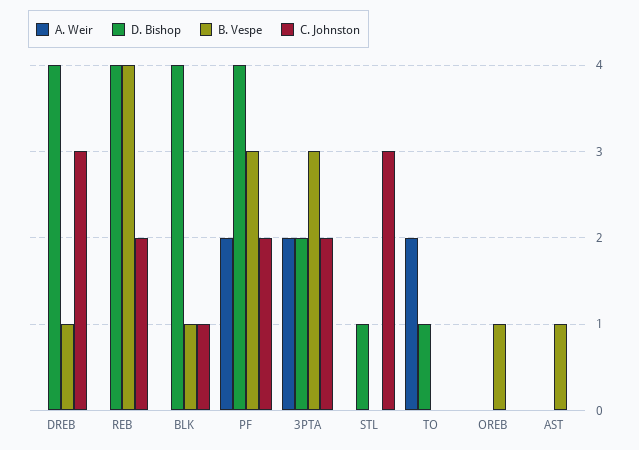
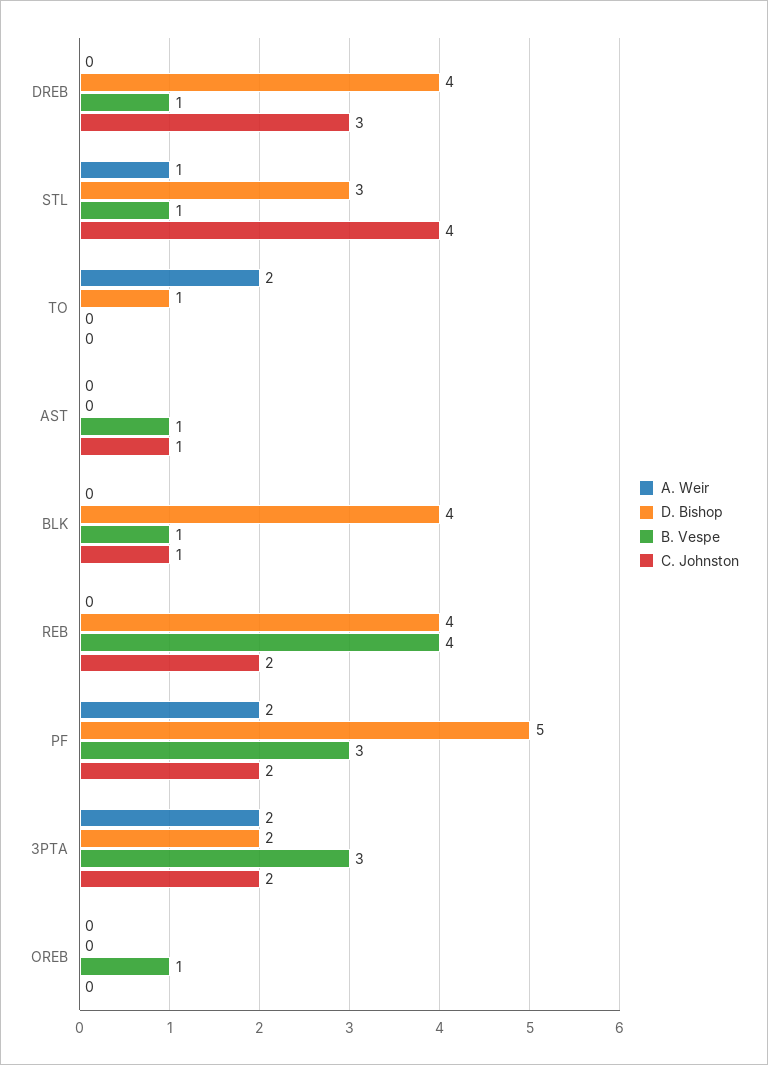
D. Bishop, PF: 4 -> 5
A. Weir, STL: 0 -> 1
D. Bishop, STL: 1 -> 3
B. Vespe, STL: 0 -> 1
C. Johnston, STL: 3 -> 4
C. Johnston, AST: 0 -> 1

